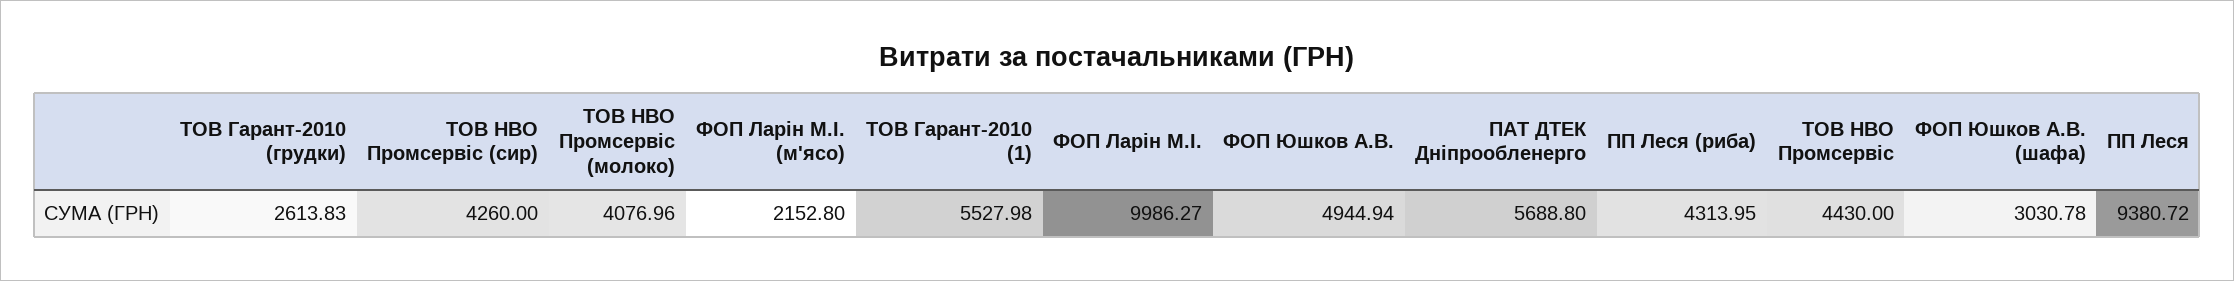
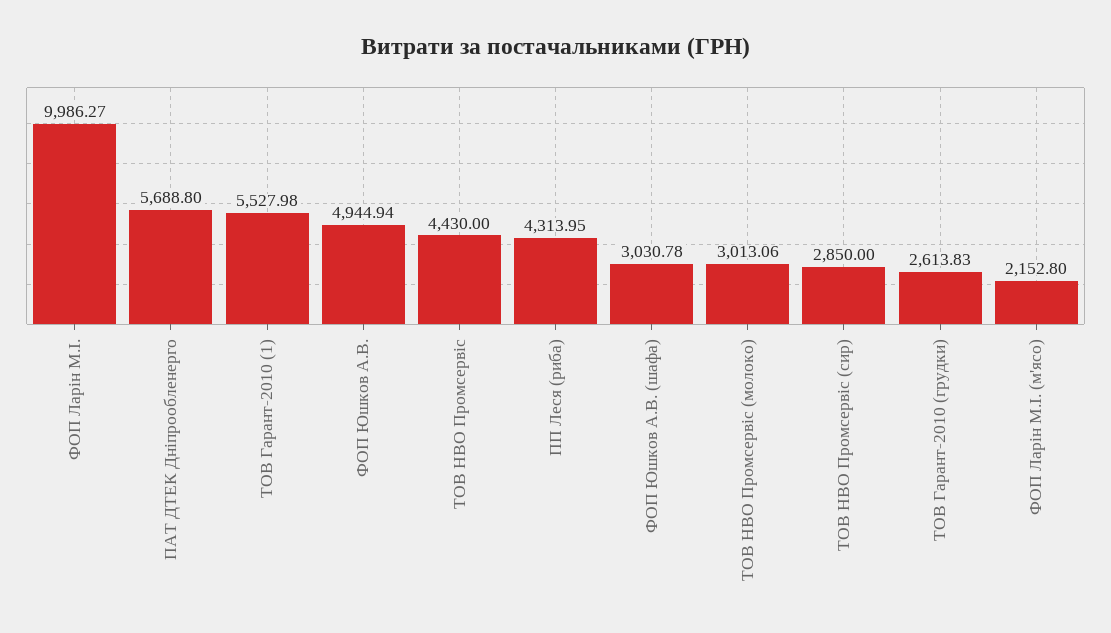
ТОВ НВО Промсервіс (сир): 4260 -> 2850
ТОВ НВО Промсервіс (молоко): 4076.96 -> 3013.06
ПП Леся: 9380.72 -> none

